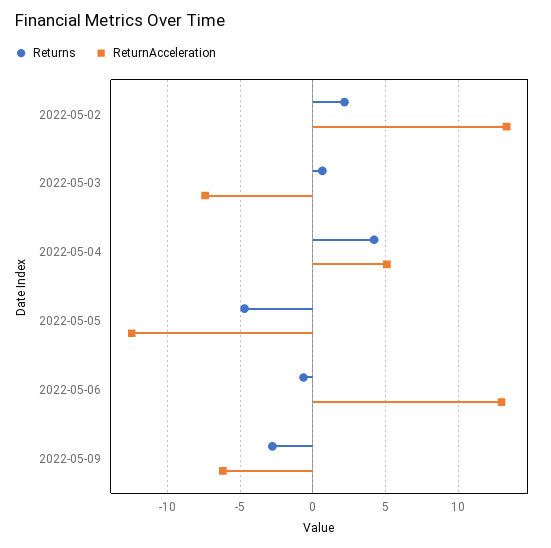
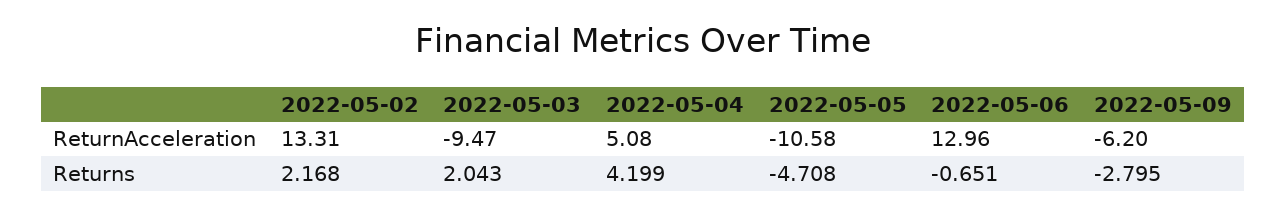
Returns, 2022-05-03: 0.5 -> 2.043
ReturnAcceleration, 2022-05-03: -7.5 -> -9.47
ReturnAcceleration, 2022-05-05: -12.5 -> -10.58

